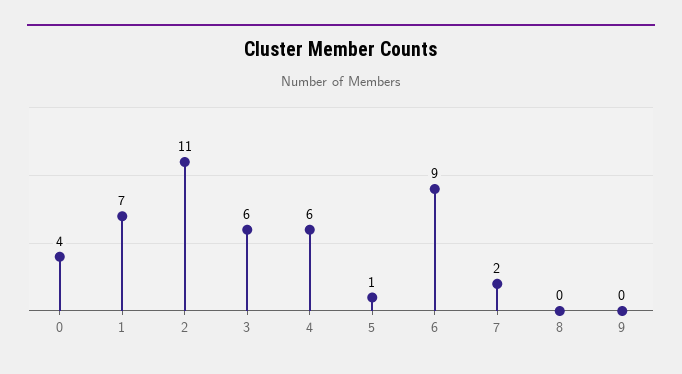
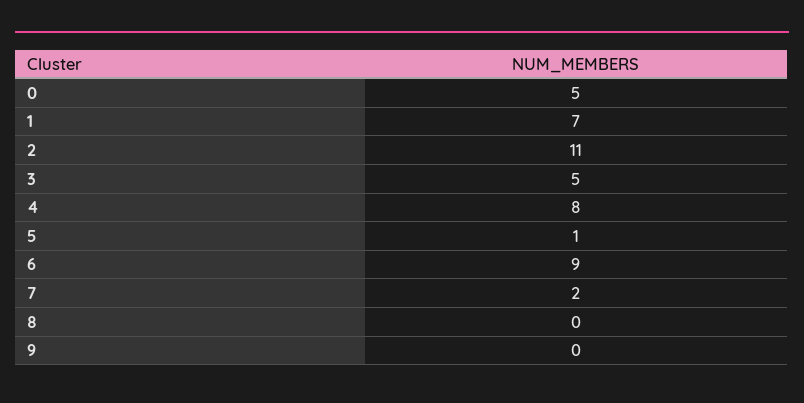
0: 4 -> 5
3: 6 -> 5
4: 6 -> 8

